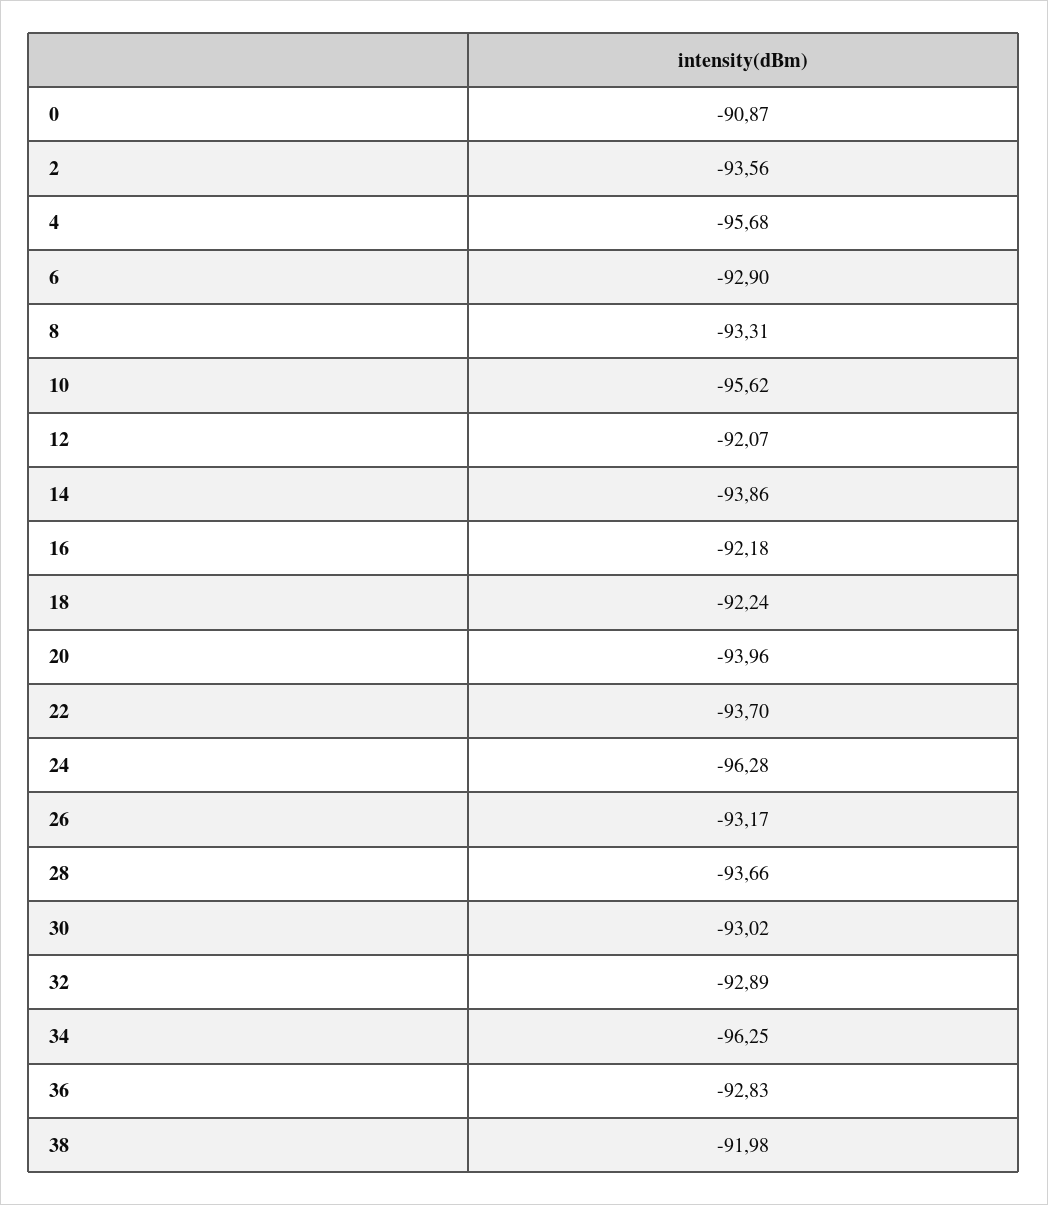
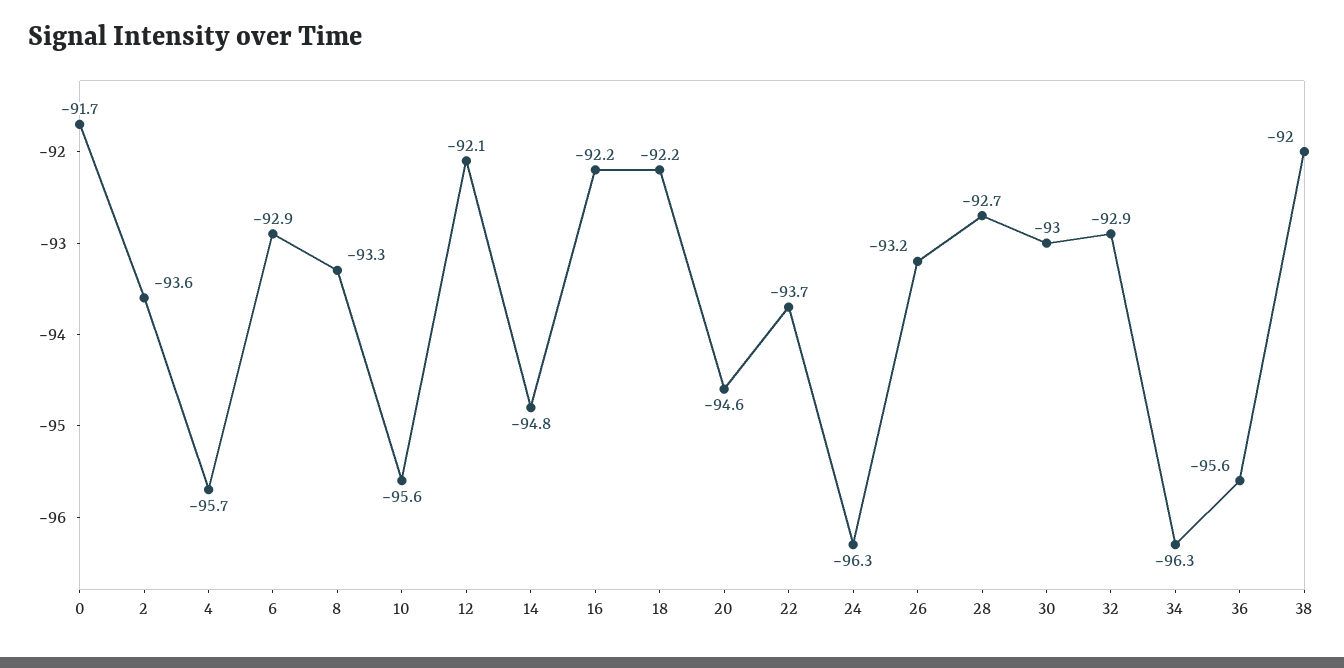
0: -90.87 -> -91.7
14: -93.86 -> -94.8
20: -93.96 -> -94.6
28: -93.66 -> -92.7
36: -92.83 -> -95.6

